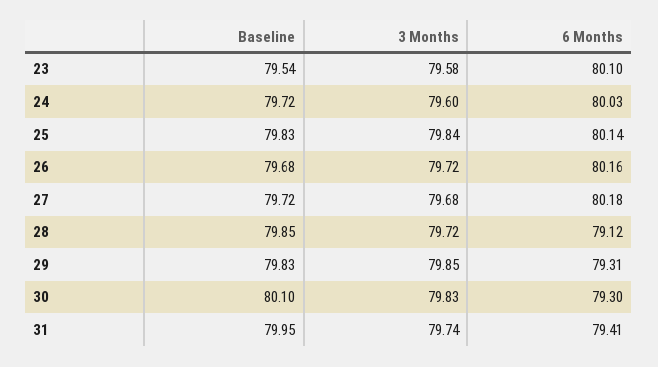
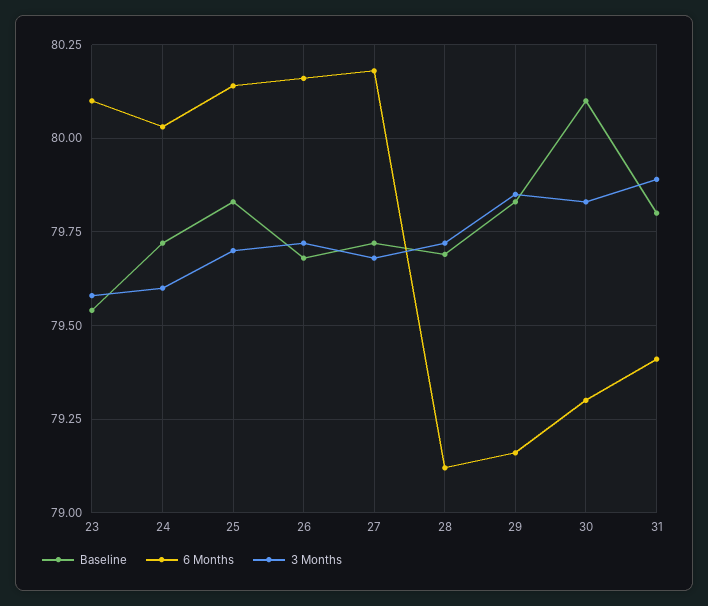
3 Months, 25: 79.84 -> 79.7
Baseline, 28: 79.85 -> 79.7
6 Months, 29: 79.31 -> 79.15
Baseline, 31: 79.95 -> 79.8
3 Months, 31: 79.74 -> 79.9

